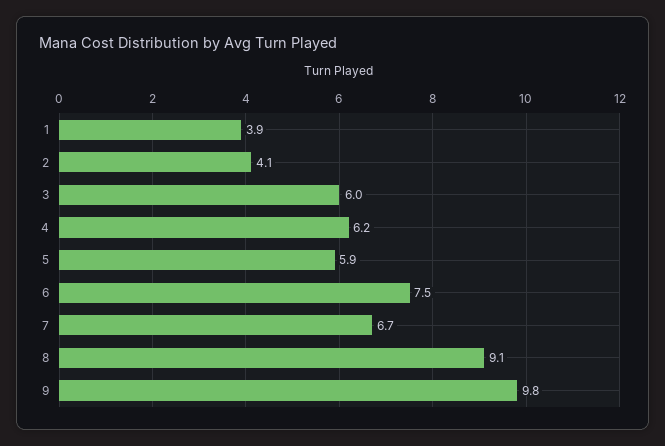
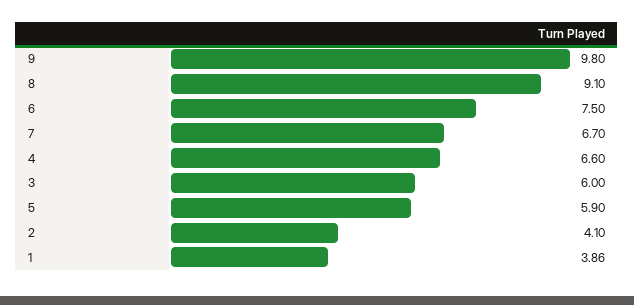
4: 6.2 -> 6.6

